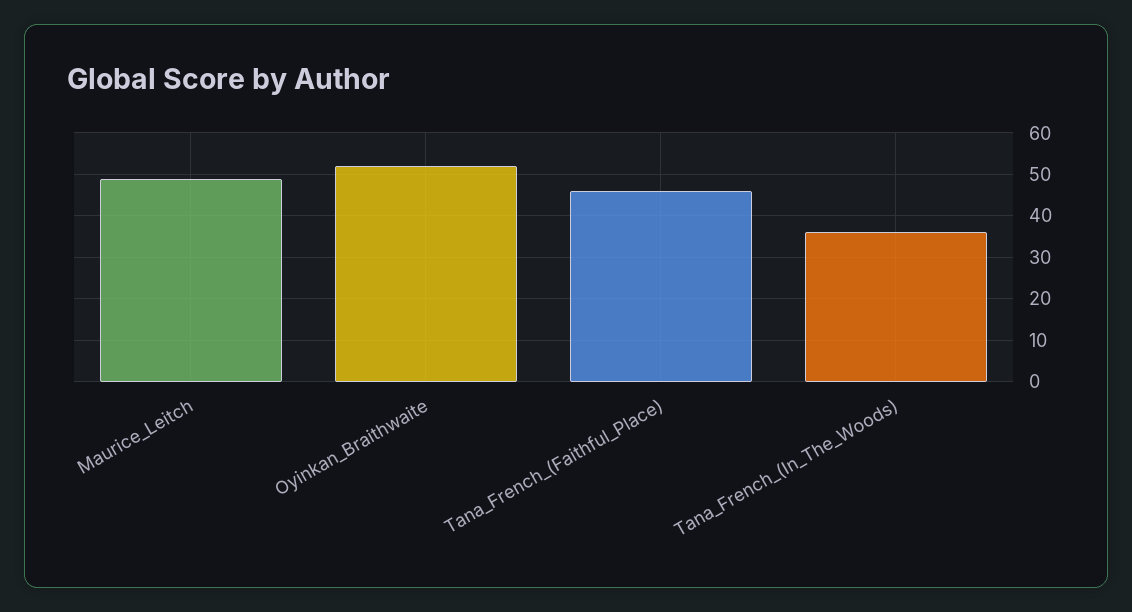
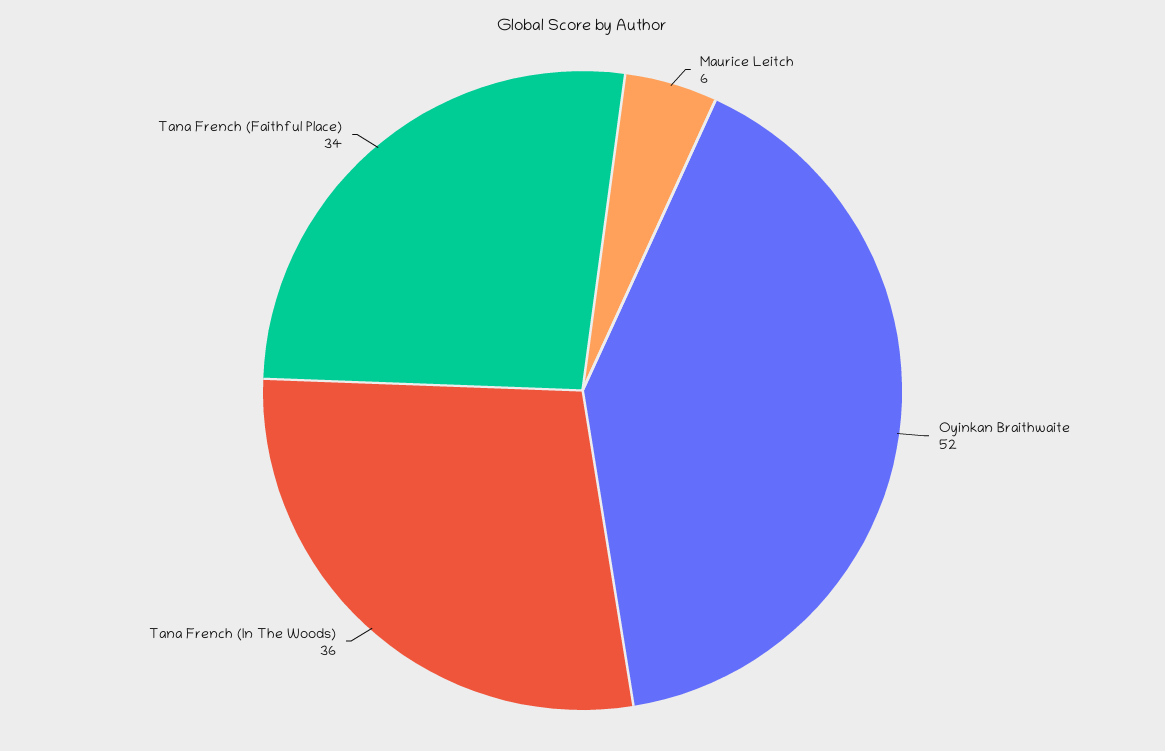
Maurice_Leitch: 50 -> 6
Tana_French_(Faithful_Place): 45 -> 34

